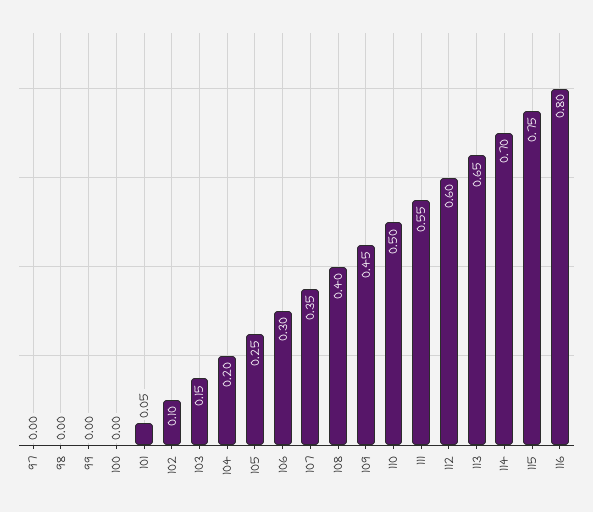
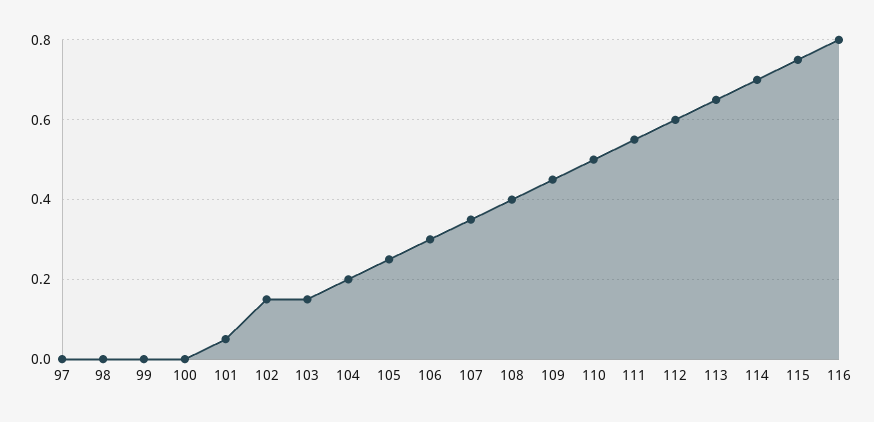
102: 0.1 -> 0.15

